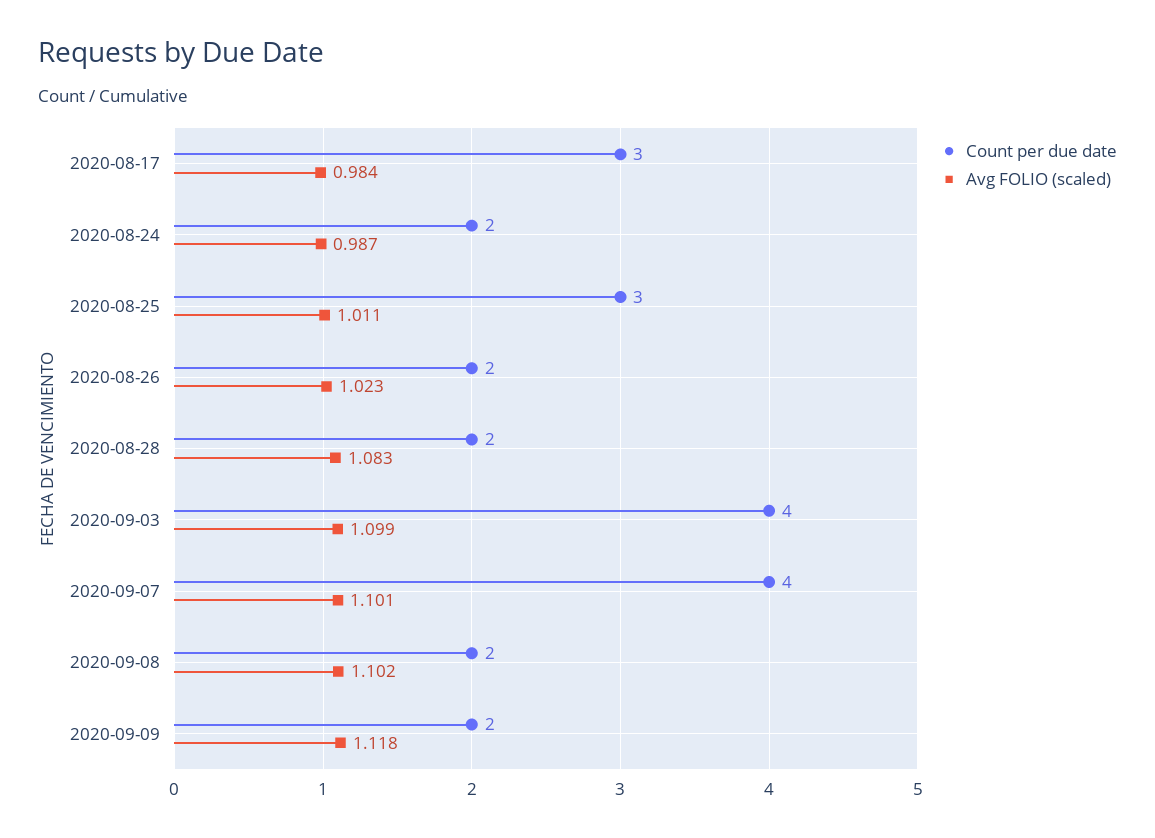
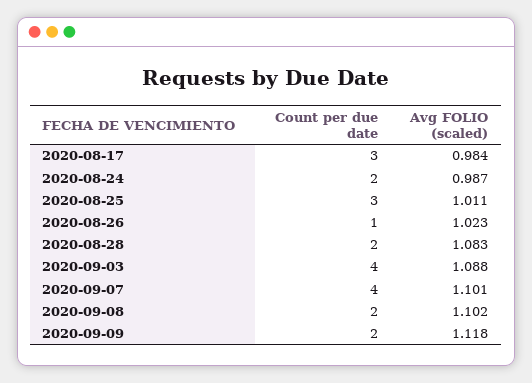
Count per due date, 2020-08-26: 2 -> 1
Avg FOLIO (scaled), 2020-09-03: 1.099 -> 1.088

